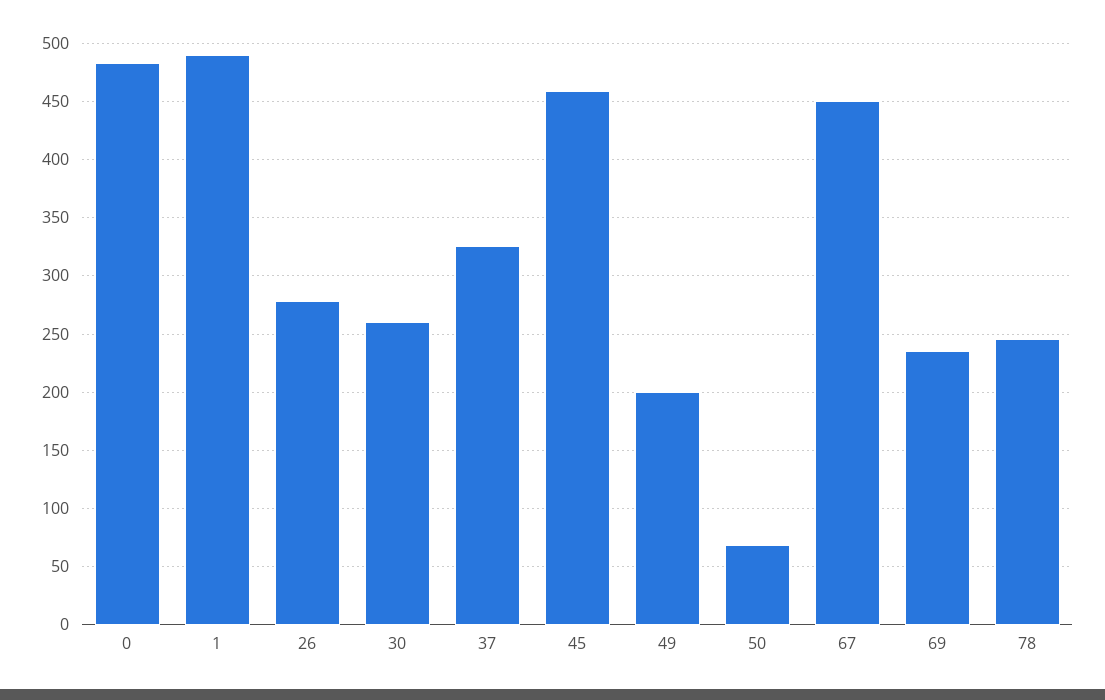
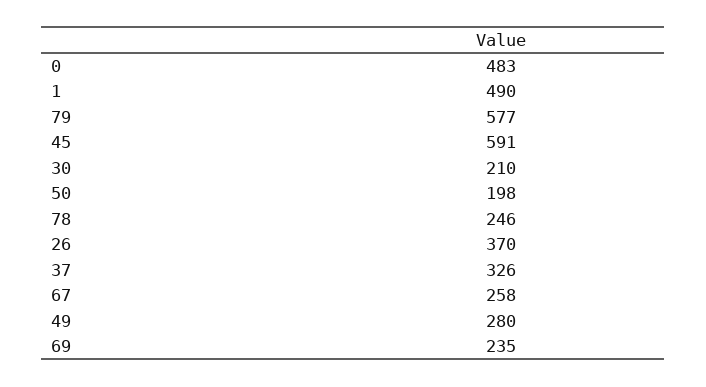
26: 280 -> 370
30: 260 -> 210
45: 460 -> 591
49: 200 -> 280
50: 70 -> 198
67: 450 -> 258
79: none -> 577

